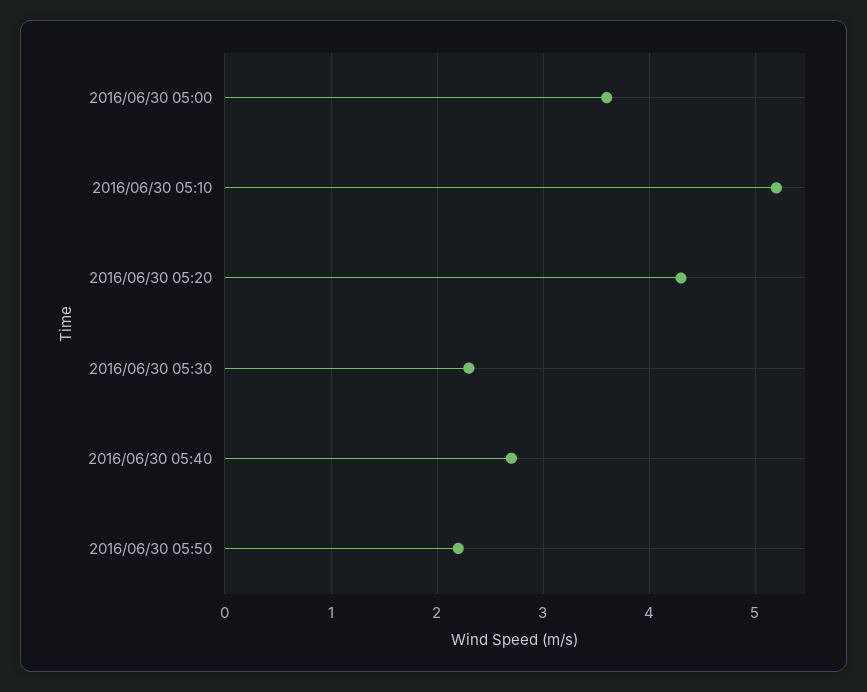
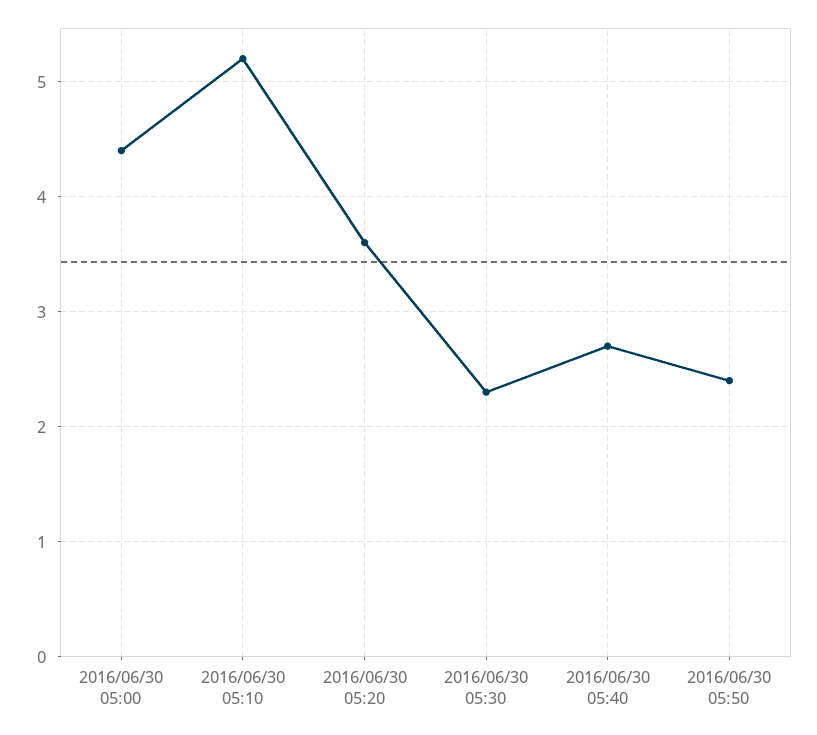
2016/06/30 05:00: 3.6 -> 4.4
2016/06/30 05:20: 4.3 -> 3.6
2016/06/30 05:50: 2.2 -> 2.4

